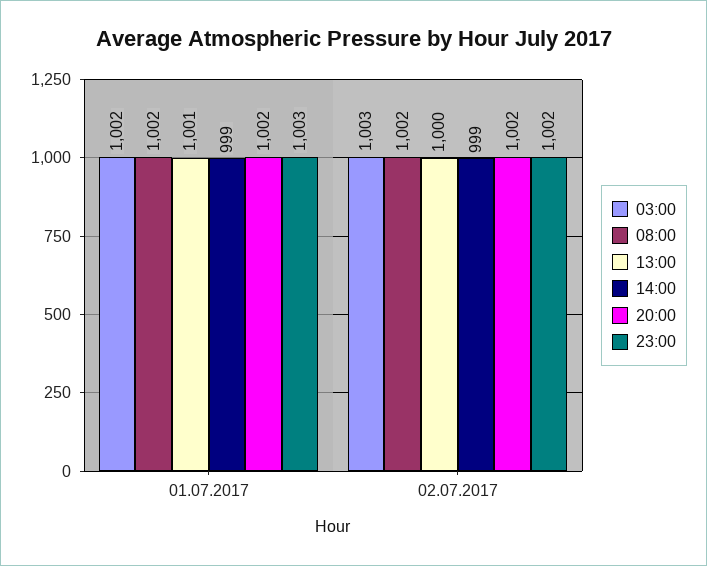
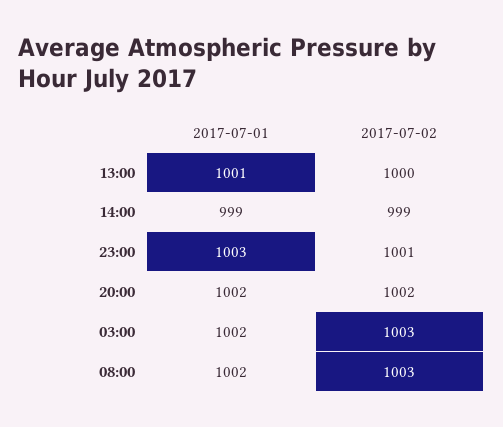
08:00, 02.07.2017: 1002 -> 1003
23:00, 02.07.2017: 1002 -> 1001

